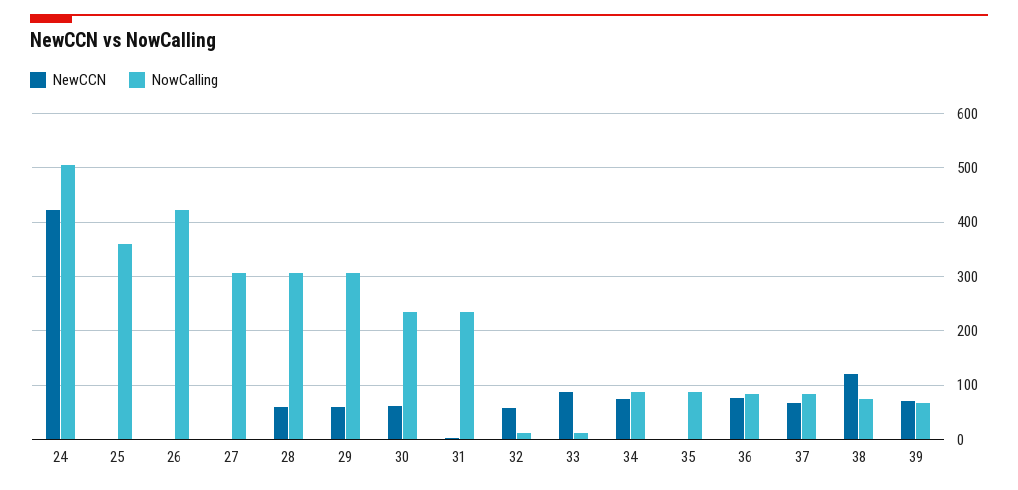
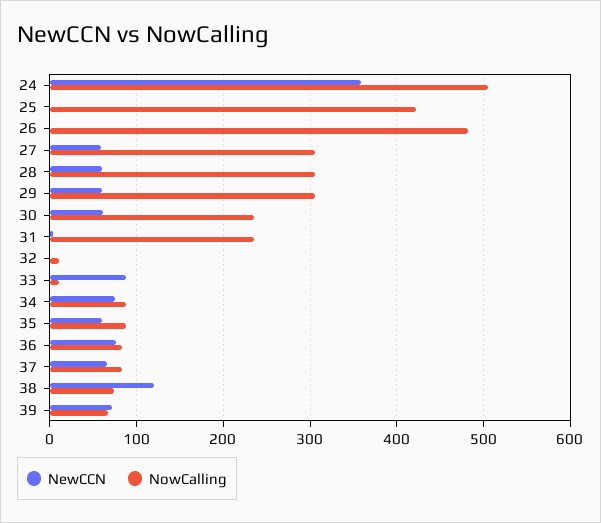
NewCCN, 24: 420 -> 360
NowCalling, 25: 360 -> 420
NowCalling, 26: 420 -> 480
NewCCN, 27: 0 -> 60
NewCCN, 32: 60 -> 0
NewCCN, 35: 0 -> 60

